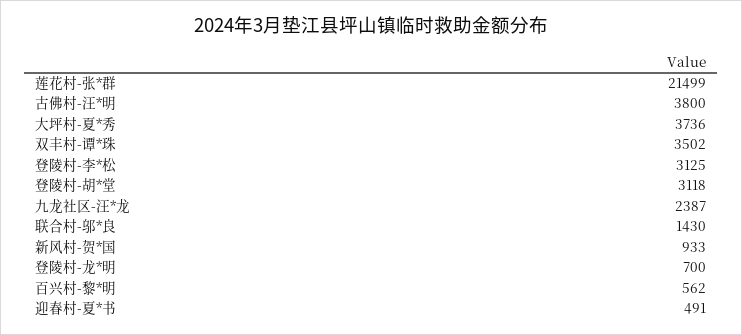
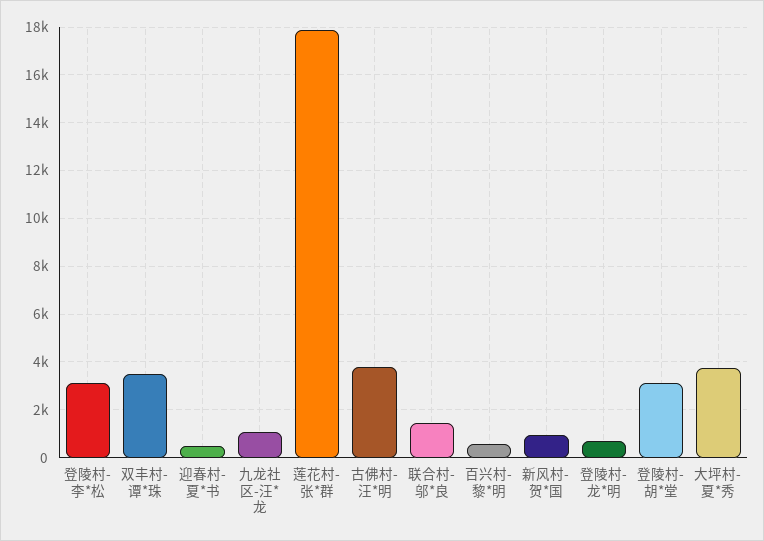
莲花村-张*群: 21499 -> 18000
九龙社区-汪*龙: 2387 -> 1000

